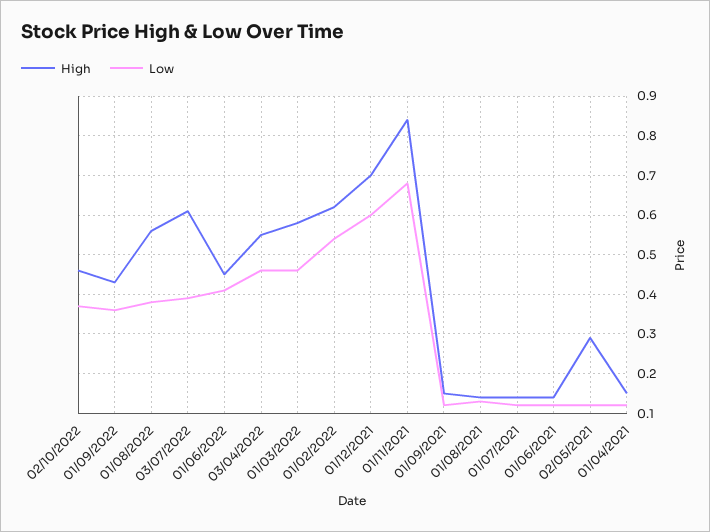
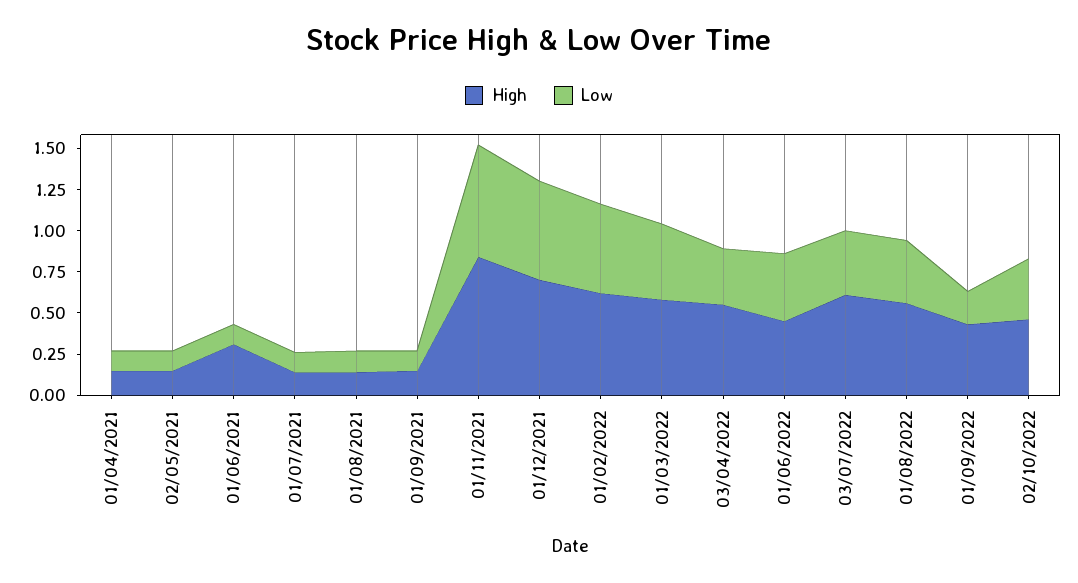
Low, 01/09/2022: 0.35 -> 0.2
Low, 03/04/2022: 0.45 -> 0.35
High, 01/06/2021: 0.15 -> 0.3
High, 02/05/2021: 0.3 -> 0.15

